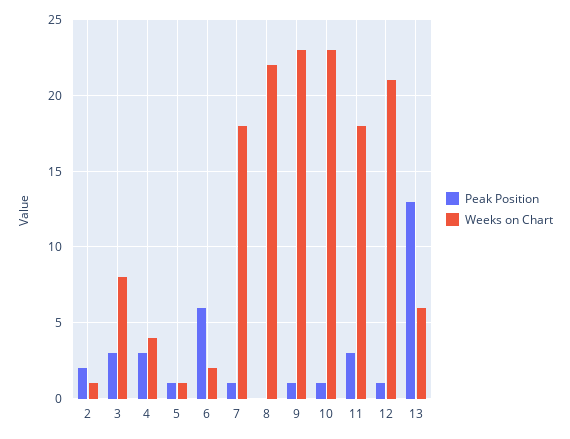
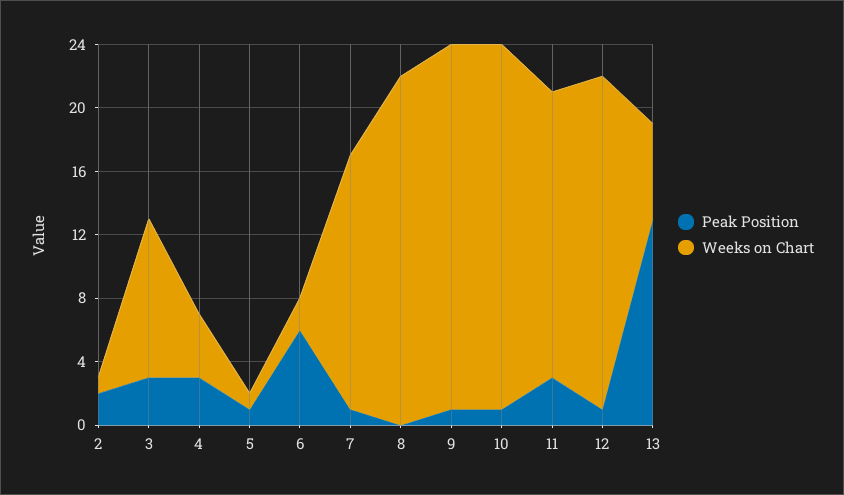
Weeks on Chart, 3: 8 -> 10
Weeks on Chart, 7: 18 -> 16

